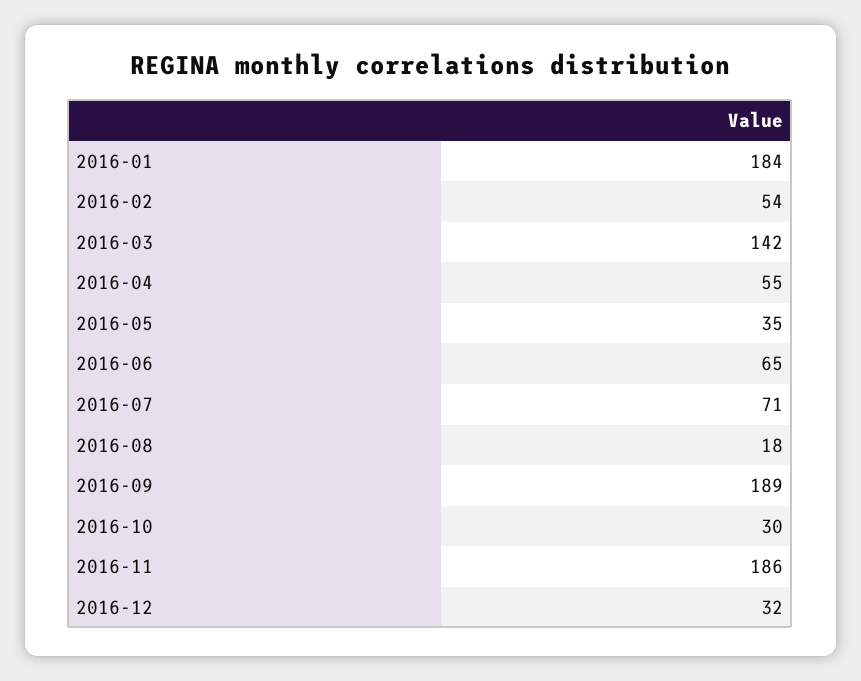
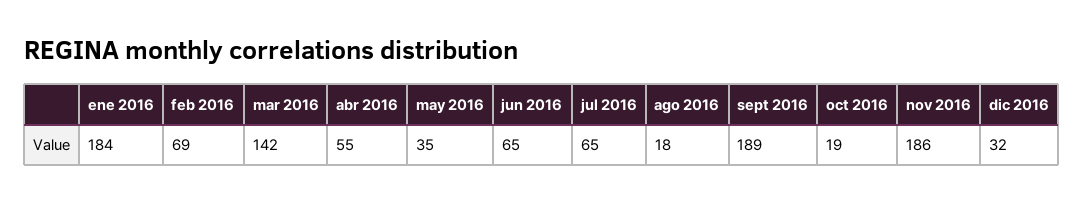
2016-02: 54 -> 69
2016-07: 71 -> 65
2016-10: 30 -> 19

